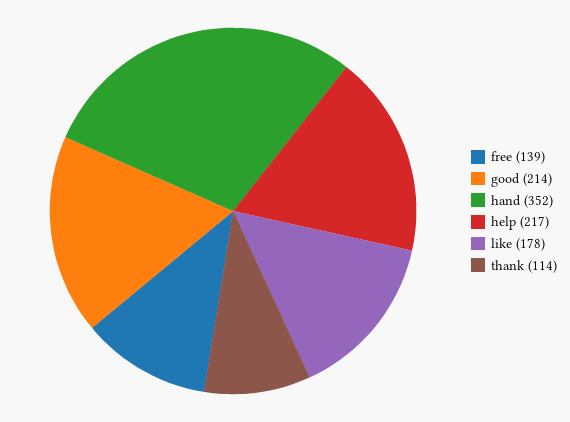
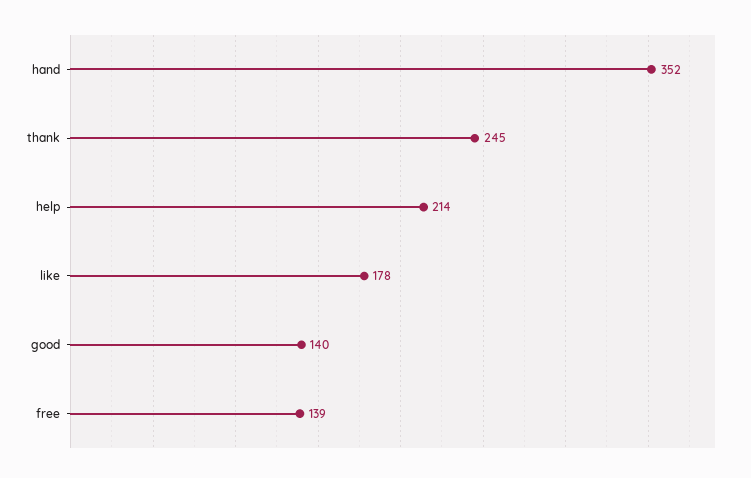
good: 214 -> 140
help: 217 -> 214
thank: 114 -> 245

